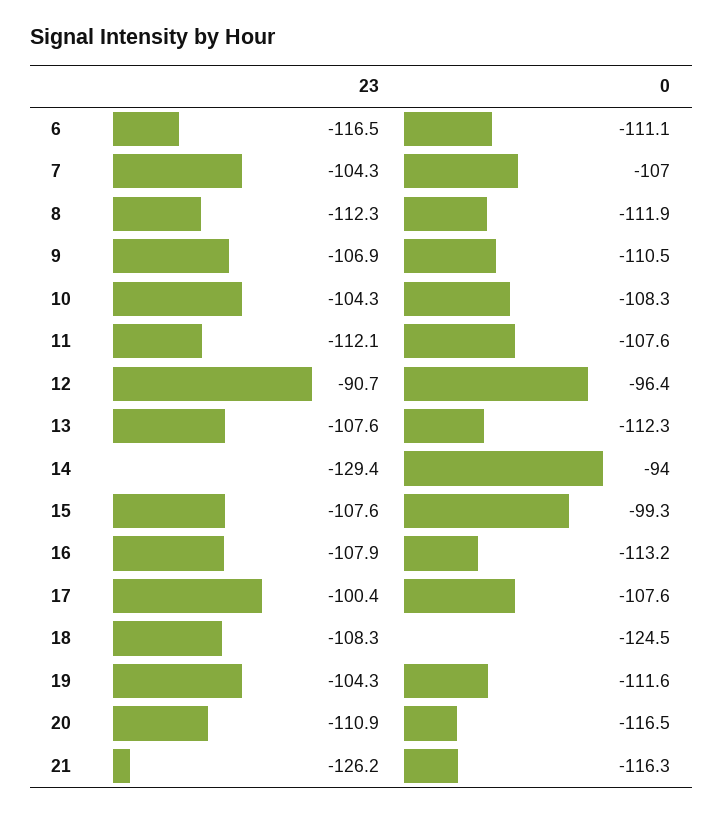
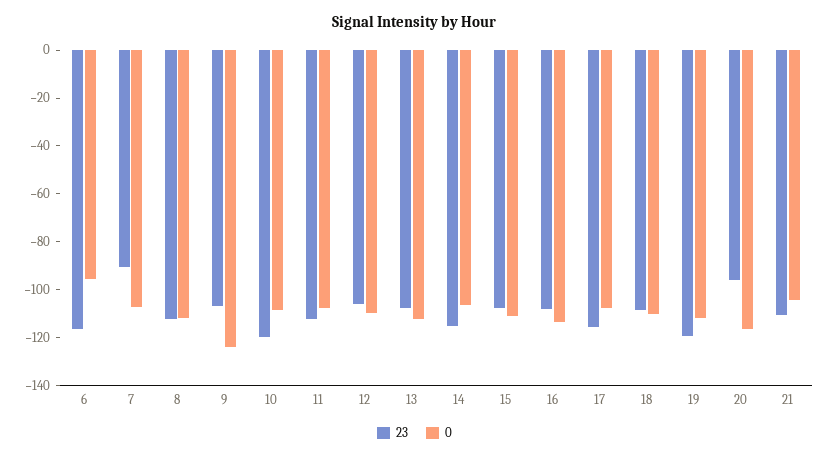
0, 6: -111.1 -> -95
23, 7: -104.3 -> -90
0, 9: -110.5 -> -125
23, 10: -104.3 -> -120
23, 12: -90.7 -> -105
0, 12: -96.4 -> -110
23, 14: -129.4 -> -115
0, 14: -94 -> -105
0, 15: -99.3 -> -110
23, 17: -100.4 -> -115
0, 18: -124.5 -> -110
23, 19: -104.3 -> -120
23, 20: -110.9 -> -95
23, 21: -126.2 -> -110
0, 21: -116.3 -> -105

